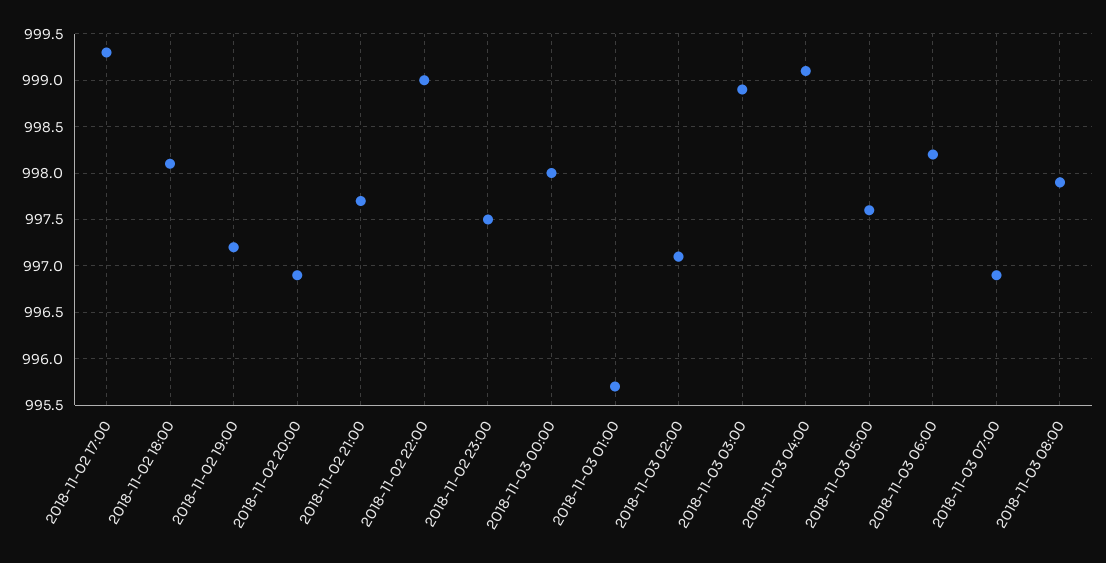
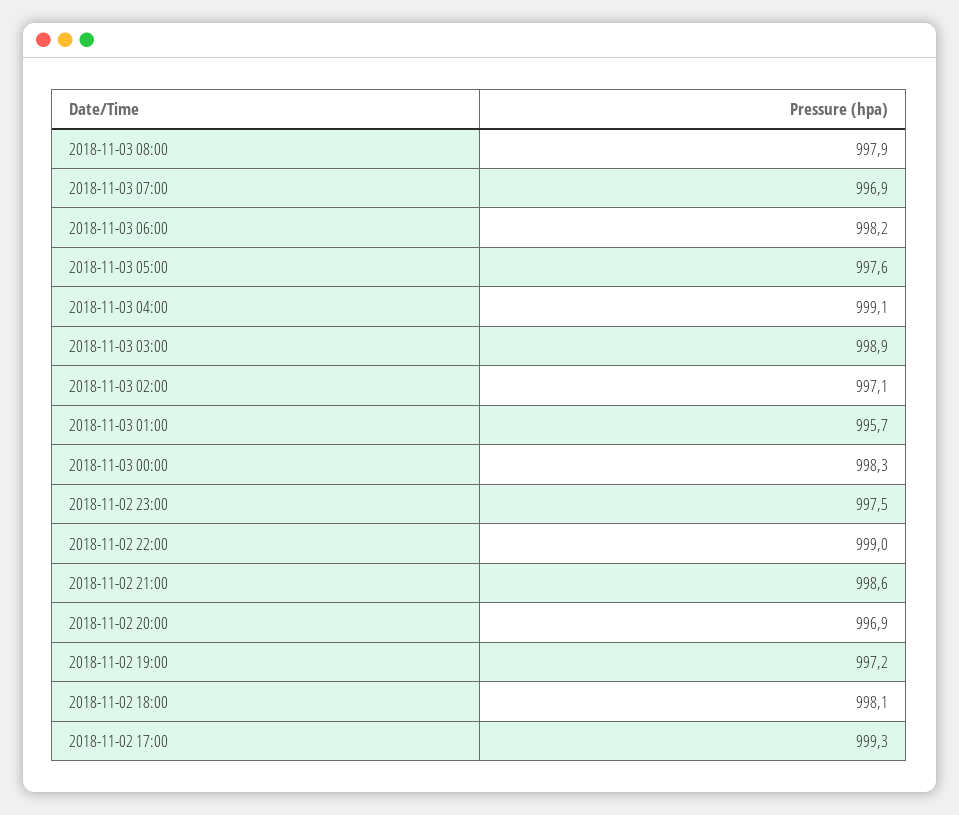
2018-11-02 21:00: 997.7 -> 998.6
2018-11-03 00:00: 998 -> 998.3

